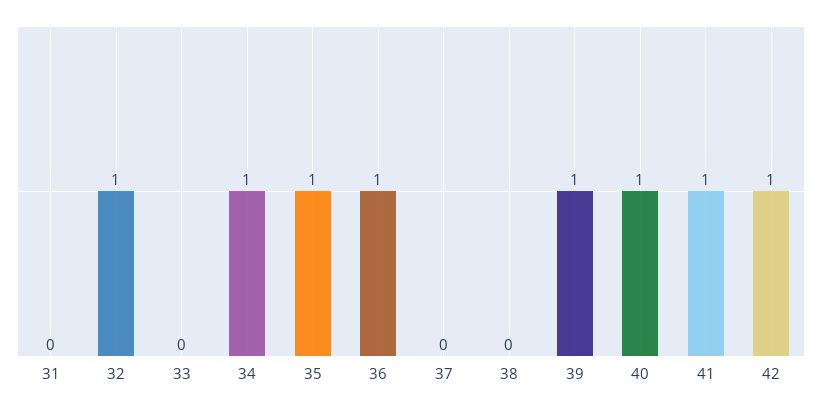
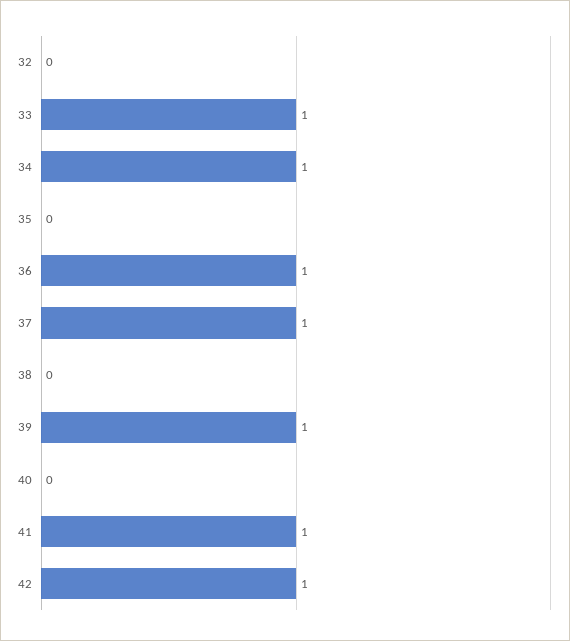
31: 0 -> none
32: 1 -> 0
33: 0 -> 1
35: 1 -> 0
37: 0 -> 1
40: 1 -> 0

